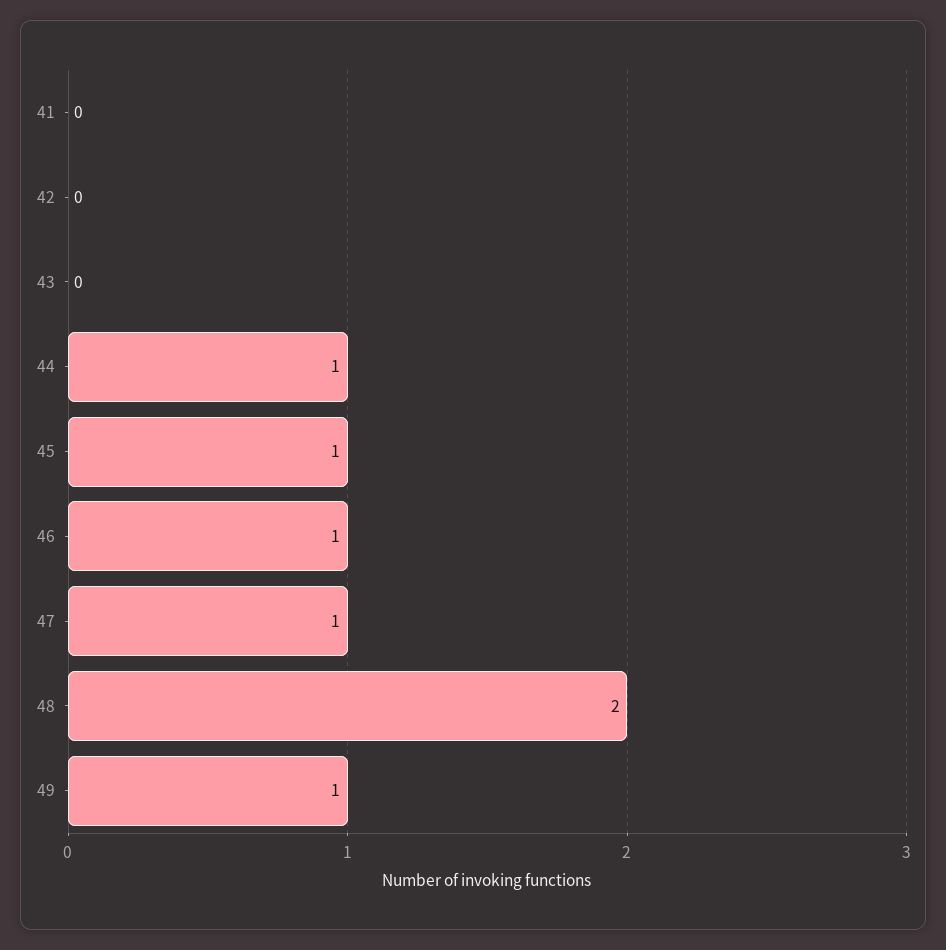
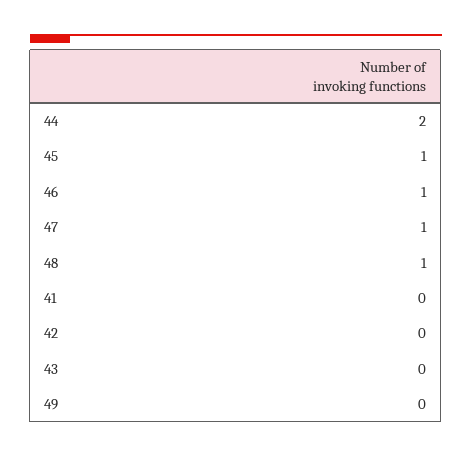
44: 1 -> 2
48: 2 -> 1
49: 1 -> 0

